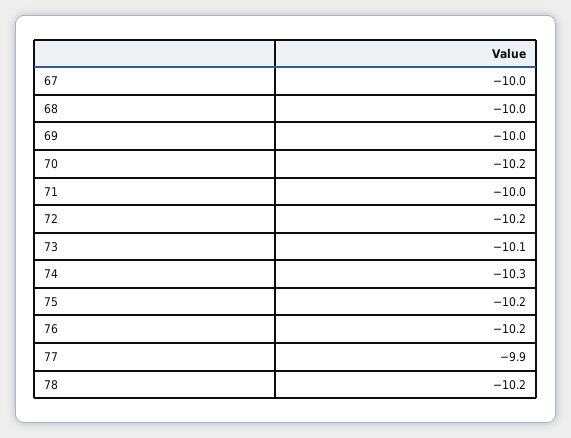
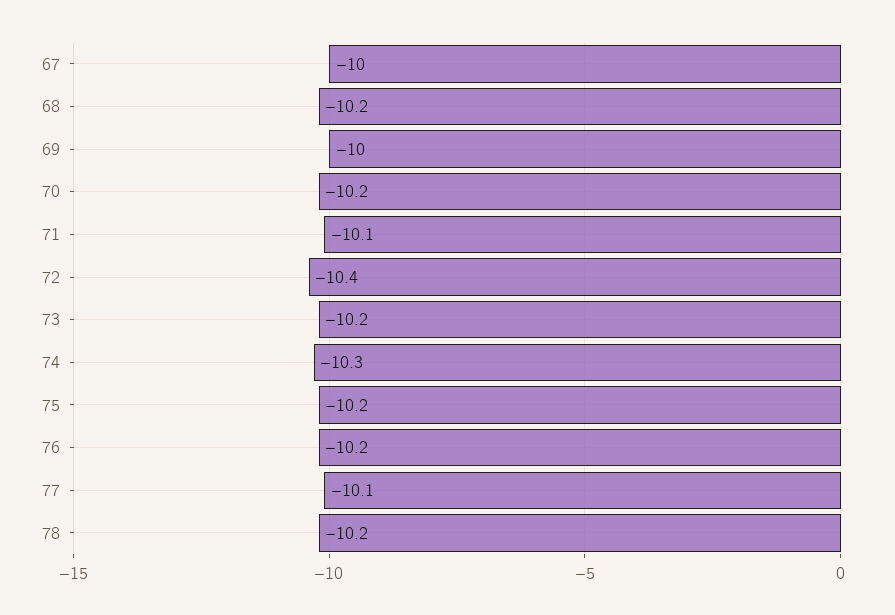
68: -10 -> -10.2
71: -10 -> -10.1
72: -10.2 -> -10.4
73: -10.1 -> -10.2
77: -9.9 -> -10.1

